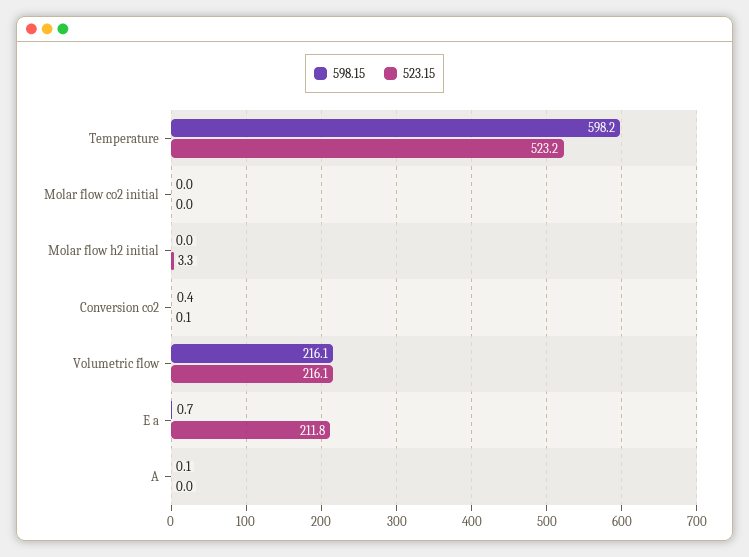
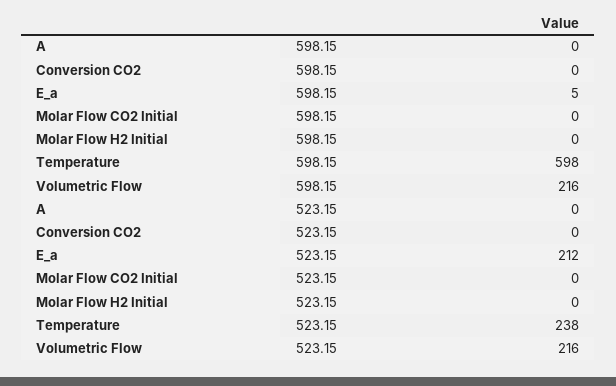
523.15, Temperature: 523.2 -> 238
523.15, Molar flow h2 initial: 3.3 -> 0
598.15, E a: 0.7 -> 5

